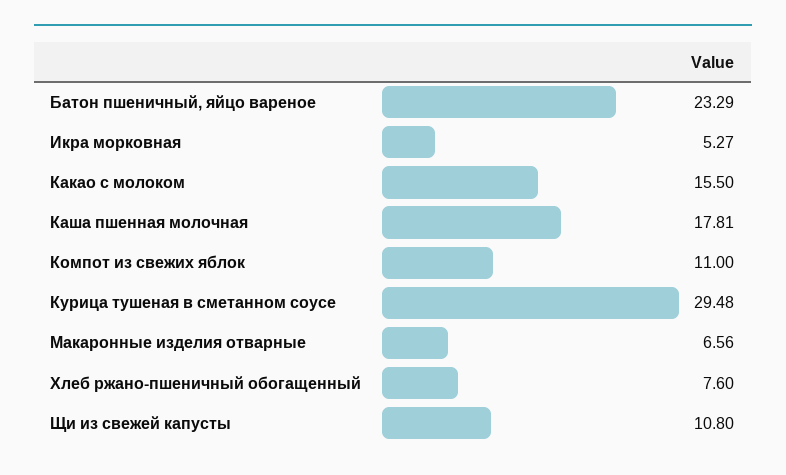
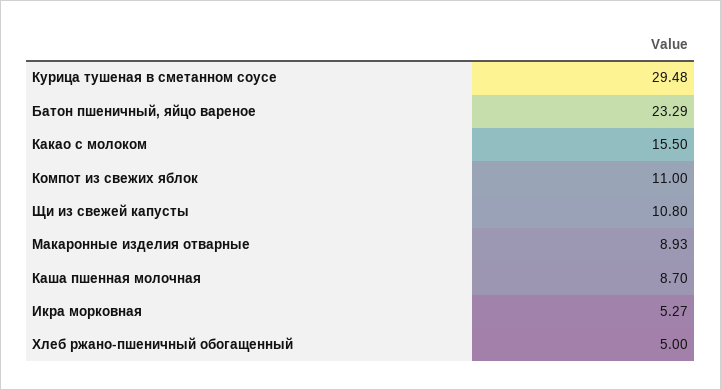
Каша пшенная молочная: 17.81 -> 8.7
Макаронные изделия отварные: 6.56 -> 8.93
Хлеб ржано-пшеничный обогащенный: 7.6 -> 5

